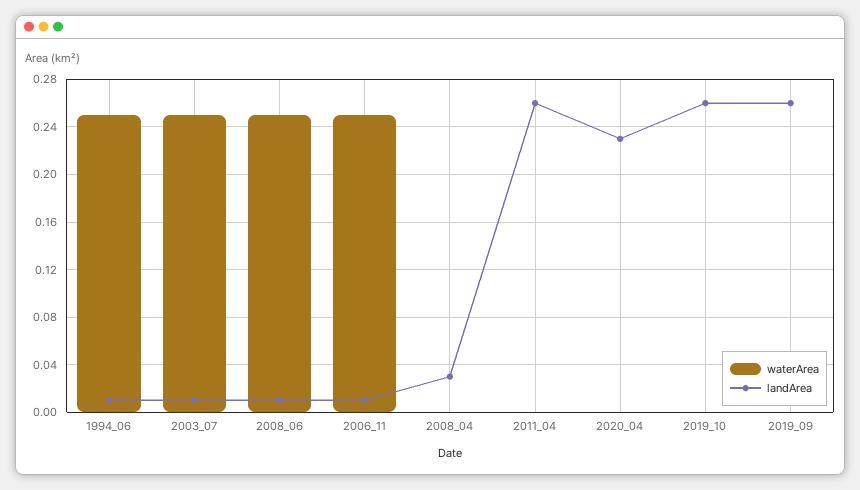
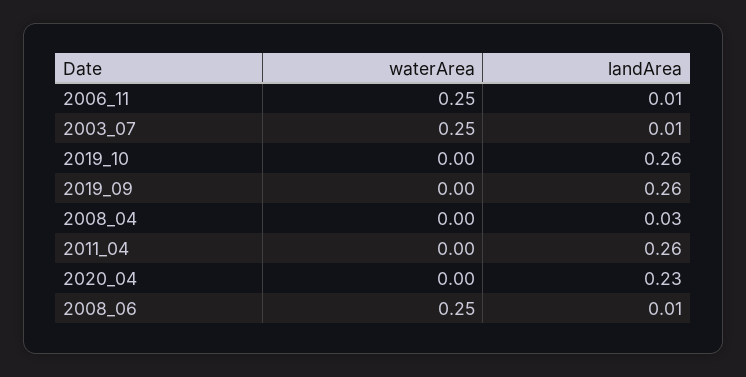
waterArea, 1994_06: 0.25 -> none
landArea, 1994_06: 0.01 -> none

